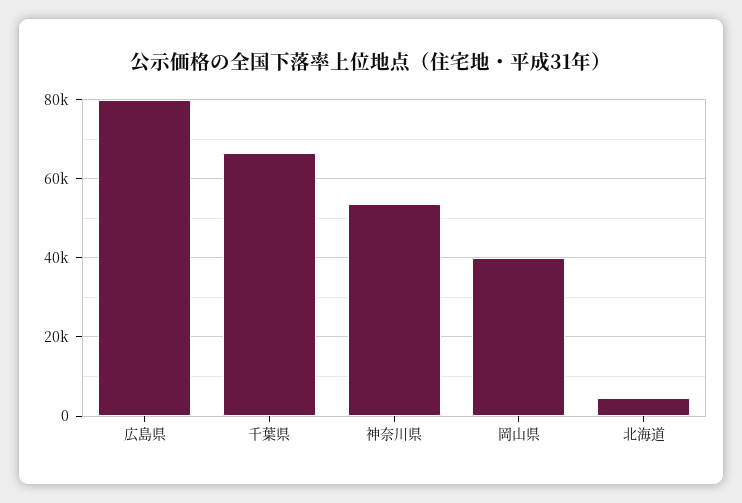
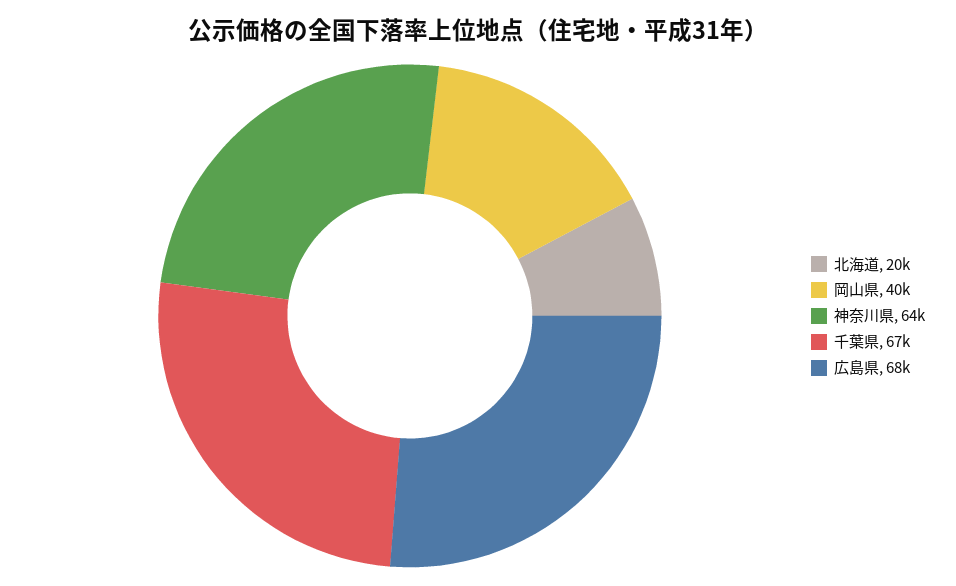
広島県: 80000 -> 68000
神奈川県: 54000 -> 64000
北海道: 4000 -> 20000

